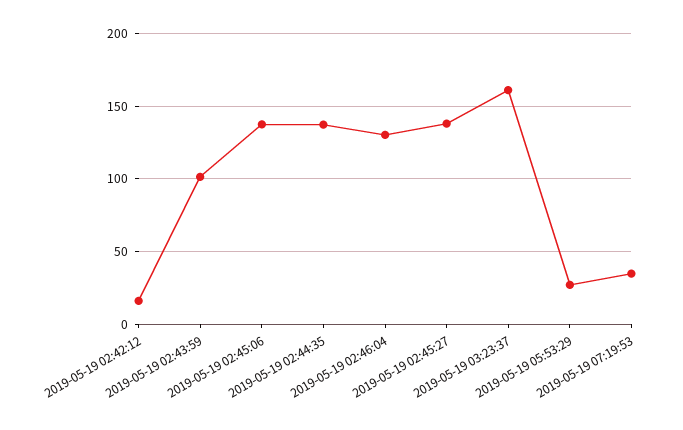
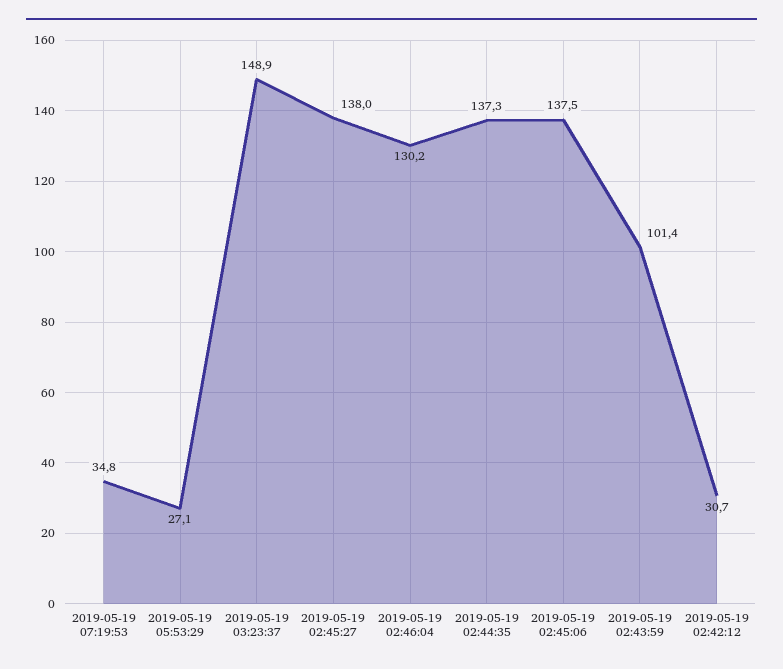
2019-05-19 02:42:12: 15 -> 30.7
2019-05-19 03:23:37: 160 -> 148.9

